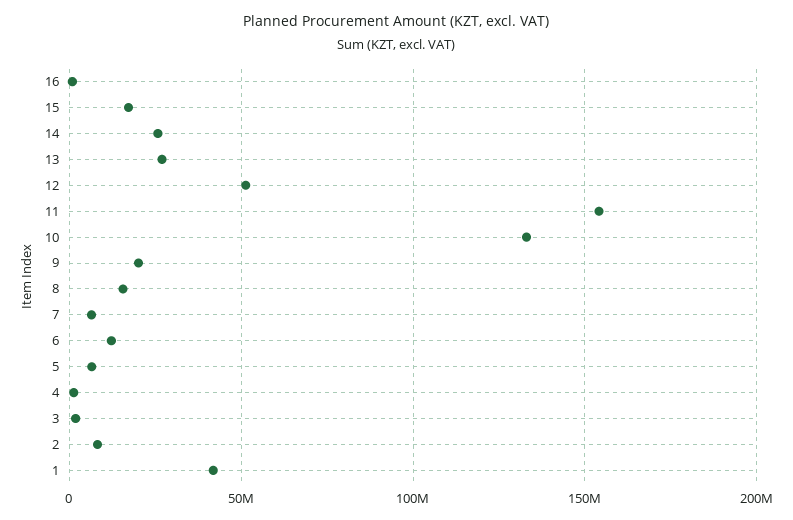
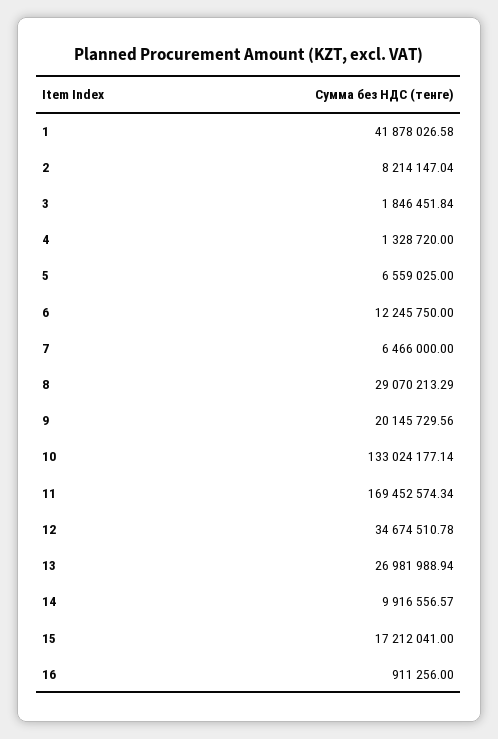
14: 25000000 -> 9916556.57
12: 50000000 -> 34674510.78
11: 155000000 -> 169452574.34
8: 15000000 -> 29070213.29

